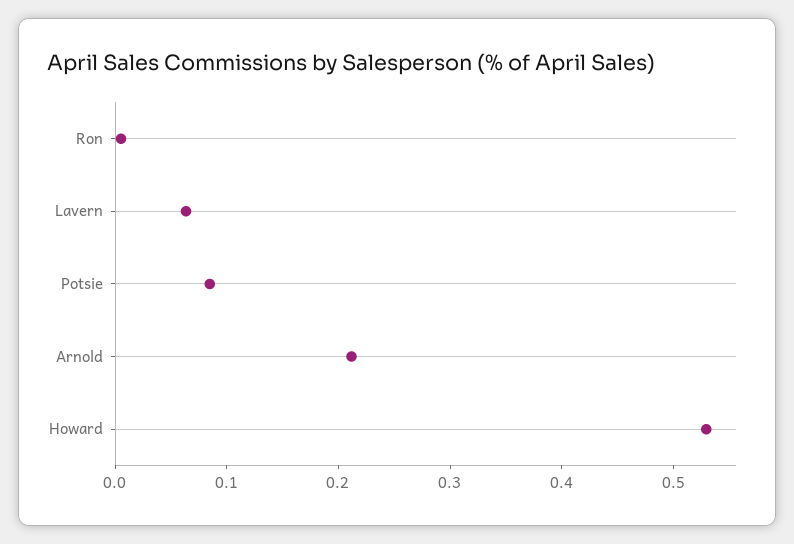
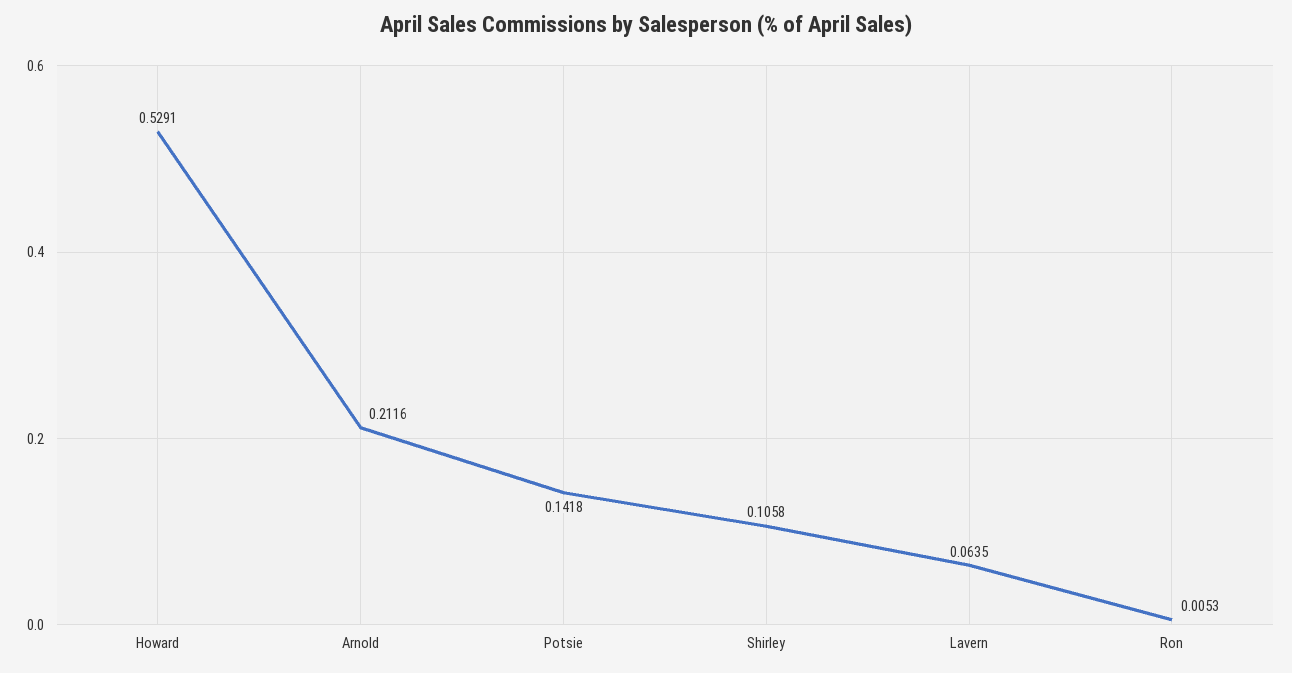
Potsie: 0.08 -> 0.1418
Shirley: none -> 0.1058

